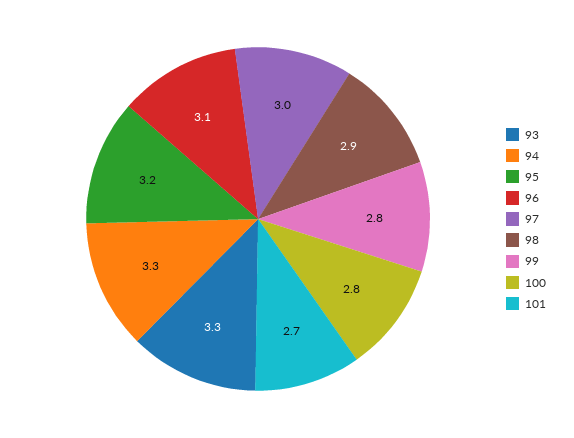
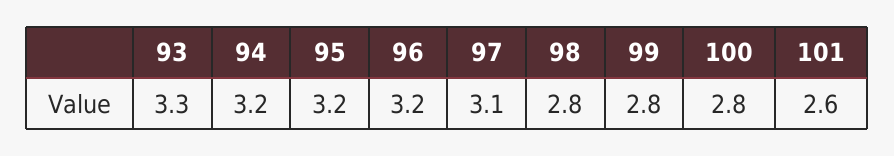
94: 3.3 -> 3.2
96: 3.1 -> 3.2
97: 3 -> 3.1
98: 2.9 -> 2.8
101: 2.7 -> 2.6

